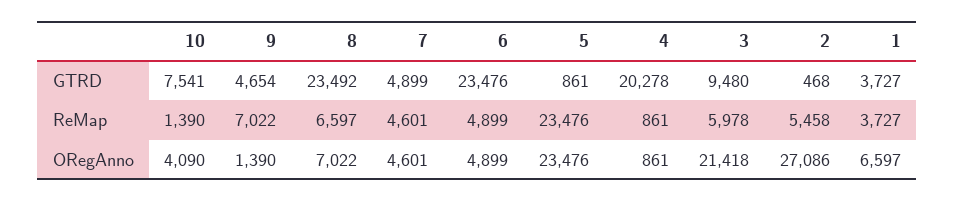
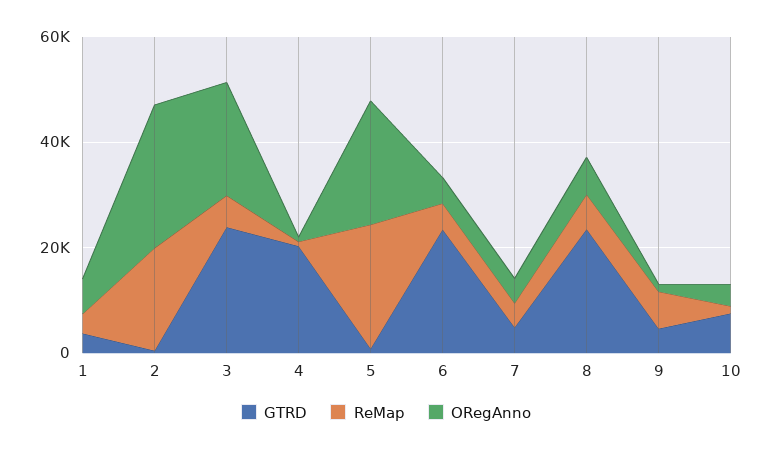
GTRD, 3: 9480 -> 25000
ReMap, 2: 5458 -> 20000

